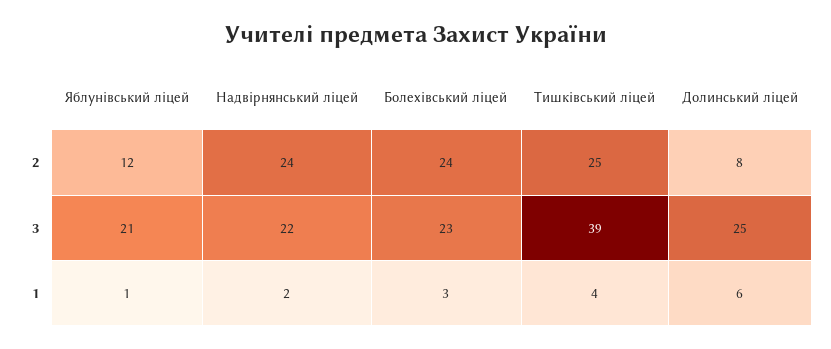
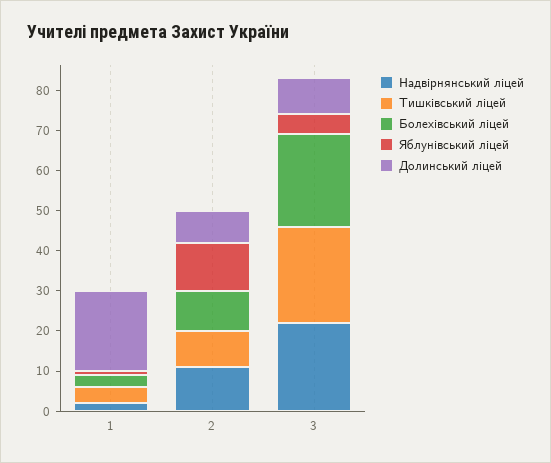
Надвірнянський ліцей, 2: 24 -> 10
Болехівський ліцей, 2: 24 -> 10
Тишківський ліцей, 2: 25 -> 10
Яблунівський ліцей, 3: 21 -> 5
Тишківський ліцей, 3: 39 -> 25
Долинський ліцей, 3: 25 -> 10
Долинський ліцей, 1: 6 -> 20

